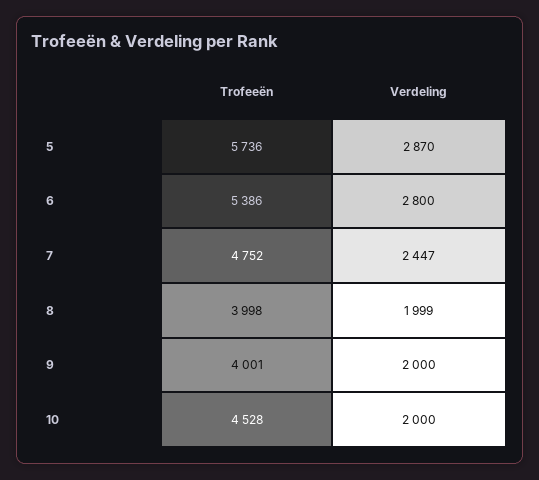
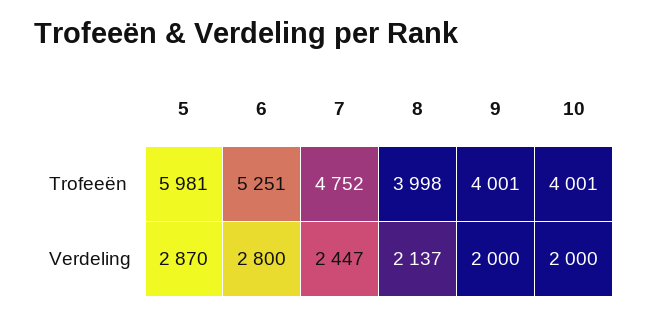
Trofeeën, 5: 5736 -> 5981
Trofeeën, 6: 5386 -> 5251
Verdeling, 8: 1999 -> 2137
Trofeeën, 10: 4528 -> 4001

